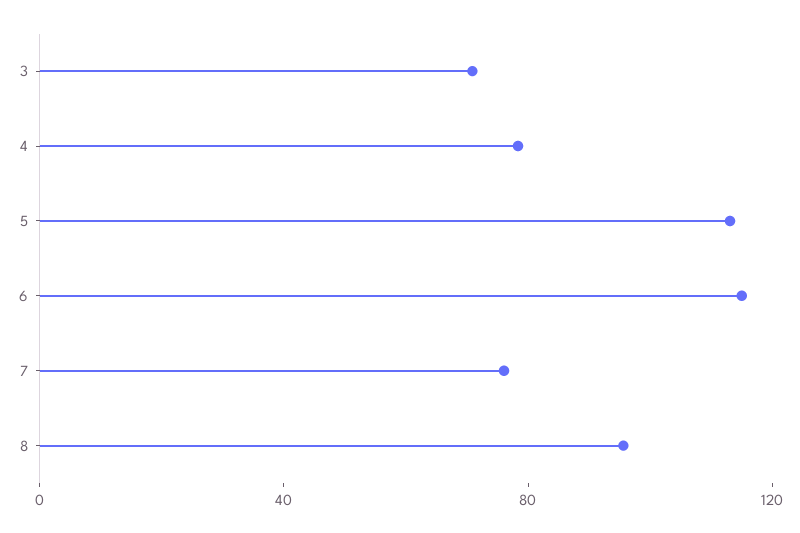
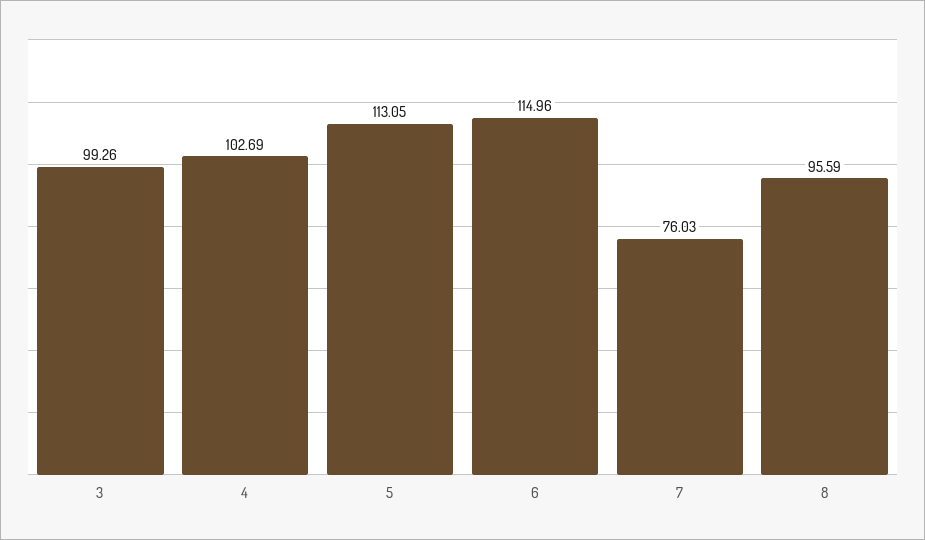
3: 70 -> 99.26
4: 80 -> 102.69

